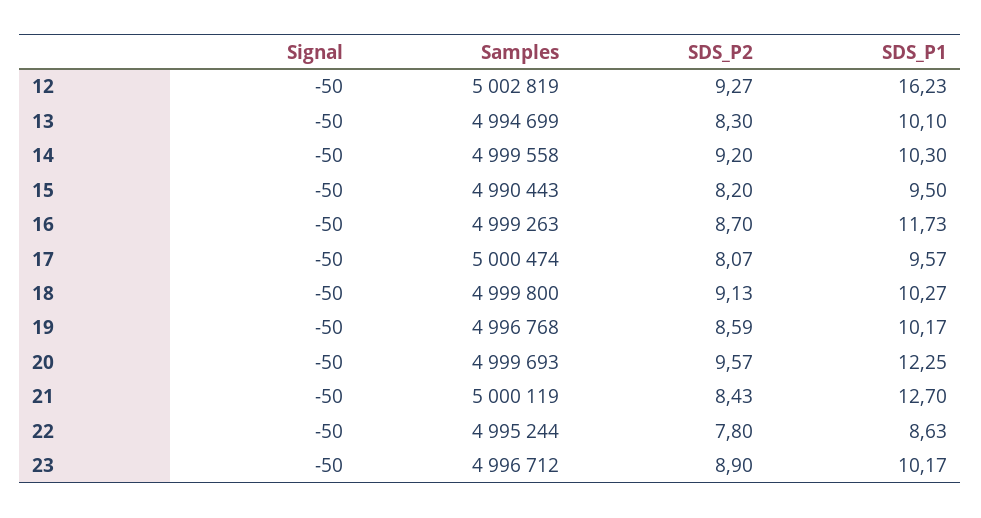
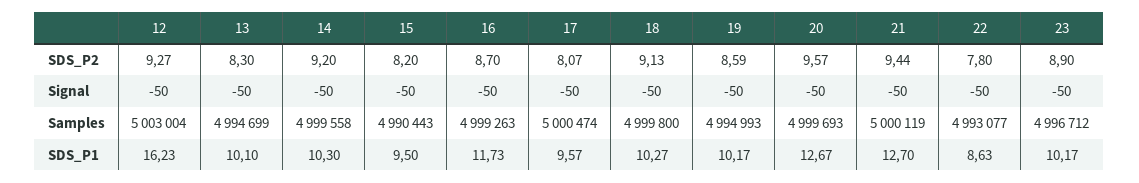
Samples, 12: 5002819 -> 5003004
Samples, 19: 4996768 -> 4994993
SDS_P1, 20: 12.25 -> 12.67
SDS_P2, 21: 8.43 -> 9.44
Samples, 22: 4995244 -> 4993077

